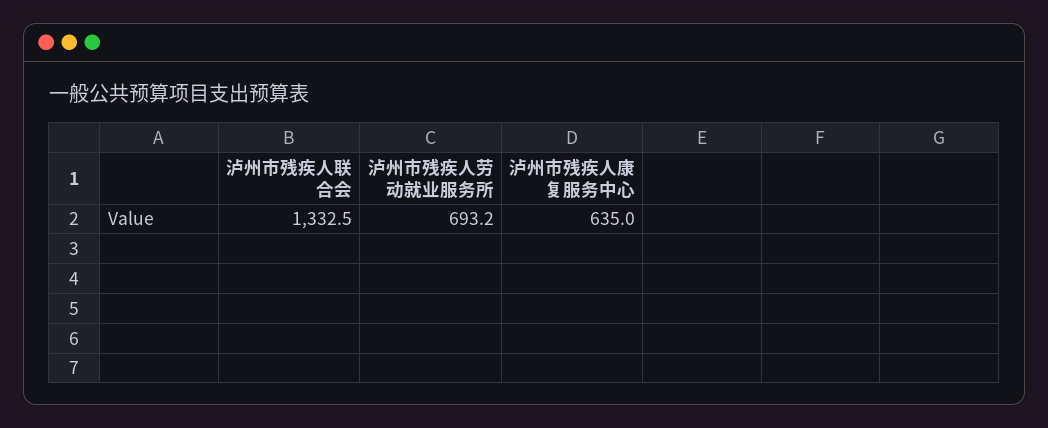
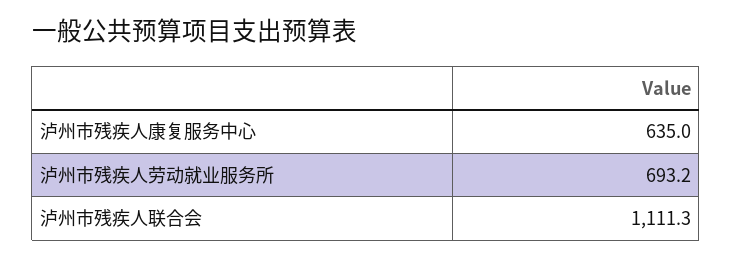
泸州市残疾人联合会: 1332.5 -> 1111.3

